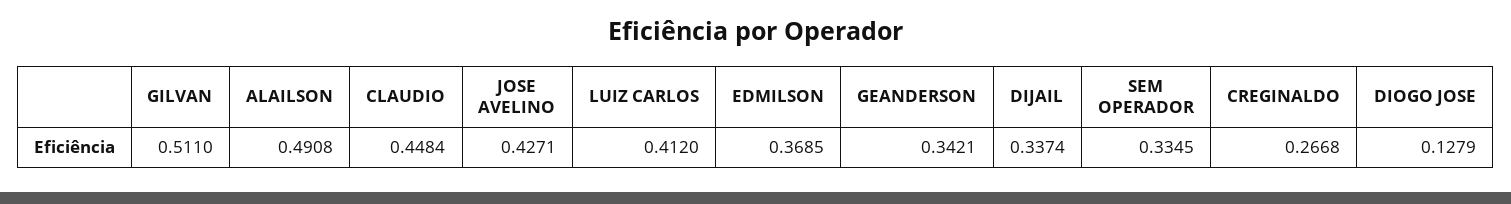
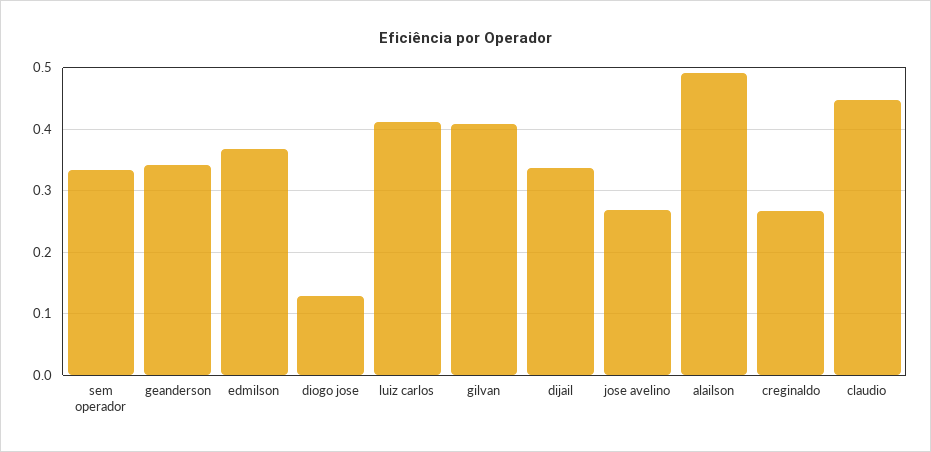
GILVAN: 0.511 -> 0.41
JOSE AVELINO: 0.4271 -> 0.27

